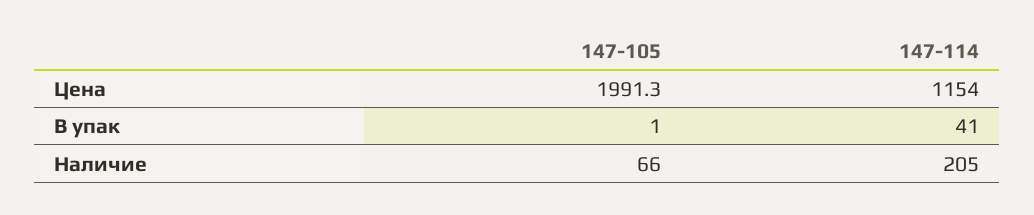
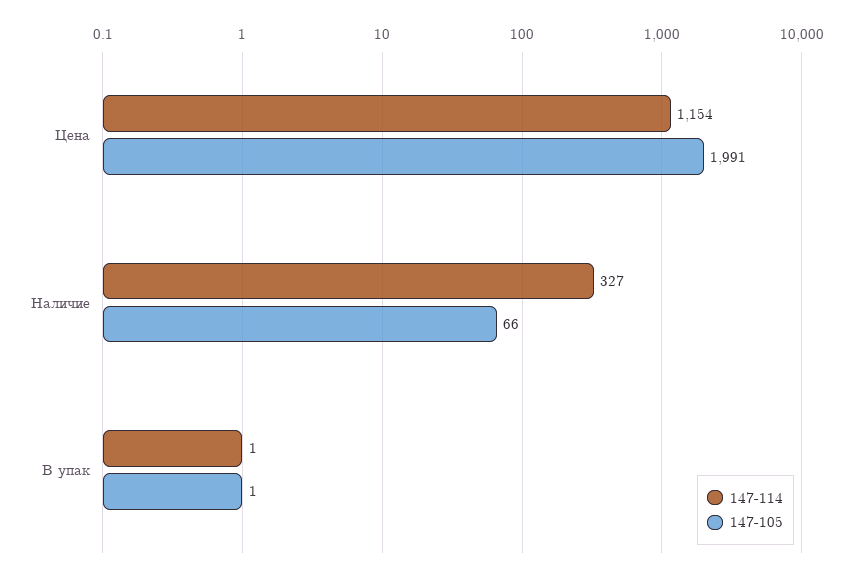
147-114, В упак: 41 -> 1
147-114, Наличие: 205 -> 327

